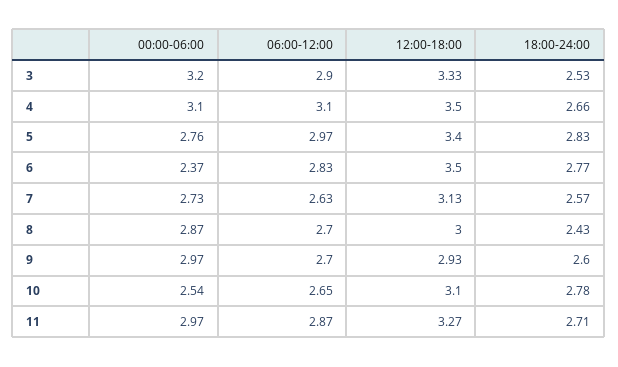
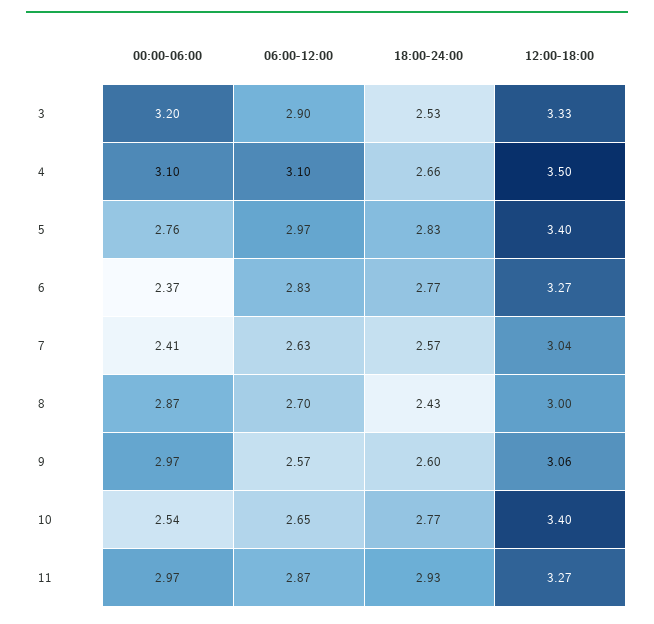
12:00-18:00, 6: 3.5 -> 3.27
00:00-06:00, 7: 2.73 -> 2.41
12:00-18:00, 7: 3.13 -> 3.04
06:00-12:00, 9: 2.7 -> 2.57
12:00-18:00, 9: 2.93 -> 3.06
12:00-18:00, 10: 3.1 -> 3.4
18:00-24:00, 10: 2.78 -> 2.77
18:00-24:00, 11: 2.71 -> 2.93

